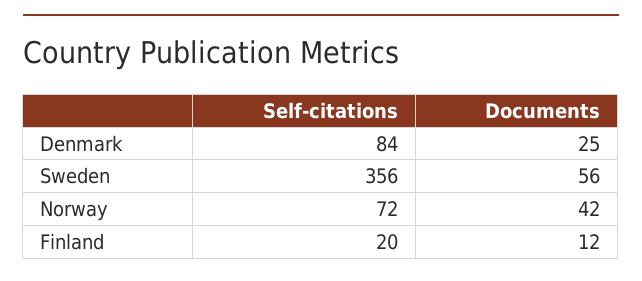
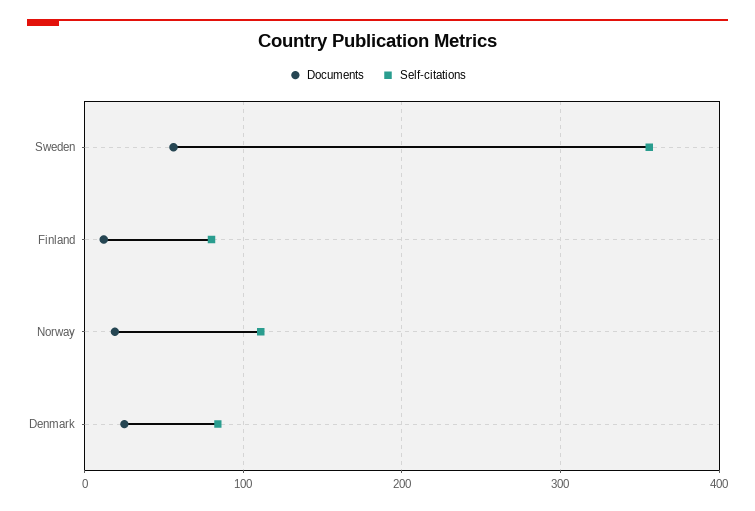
Self-citations, Norway: 72 -> 110
Documents, Norway: 42 -> 20
Self-citations, Finland: 20 -> 80

